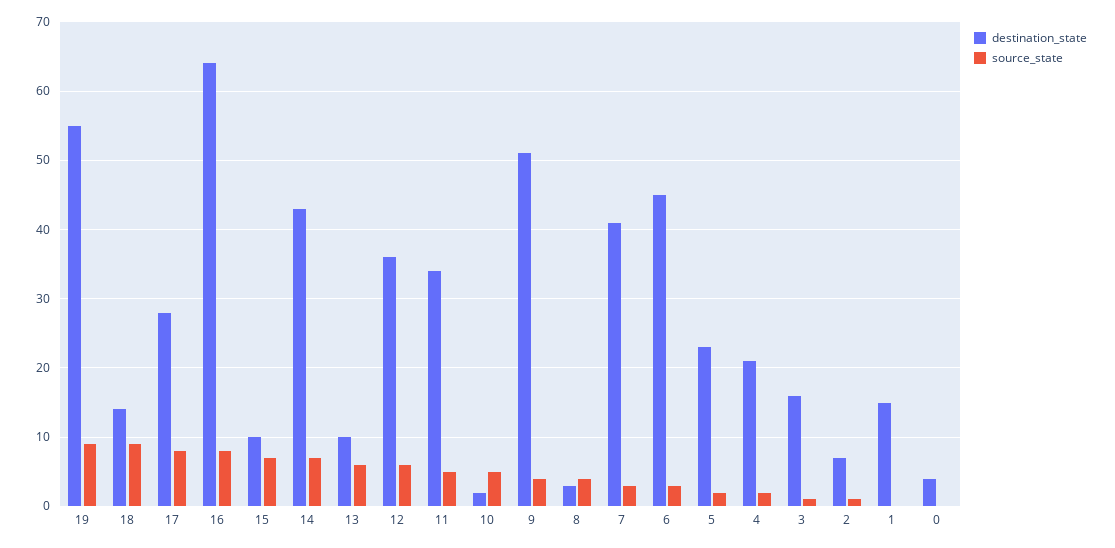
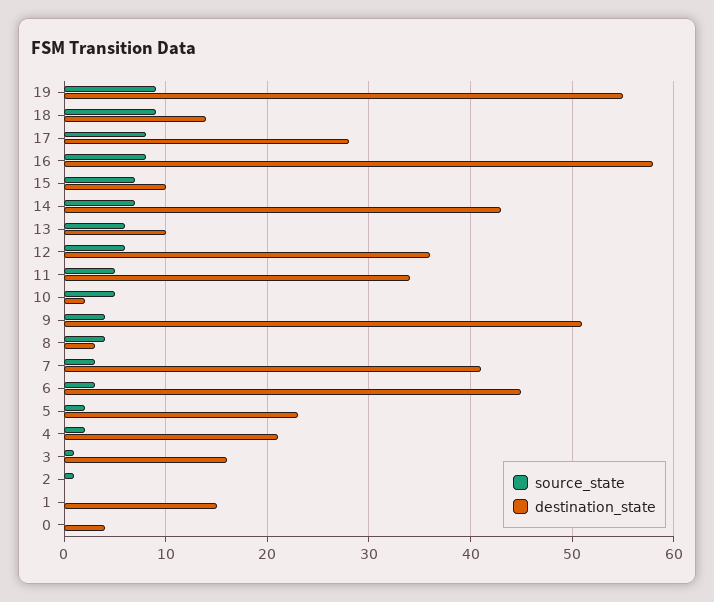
destination_state, 16: 64 -> 58
destination_state, 2: 7 -> 0

